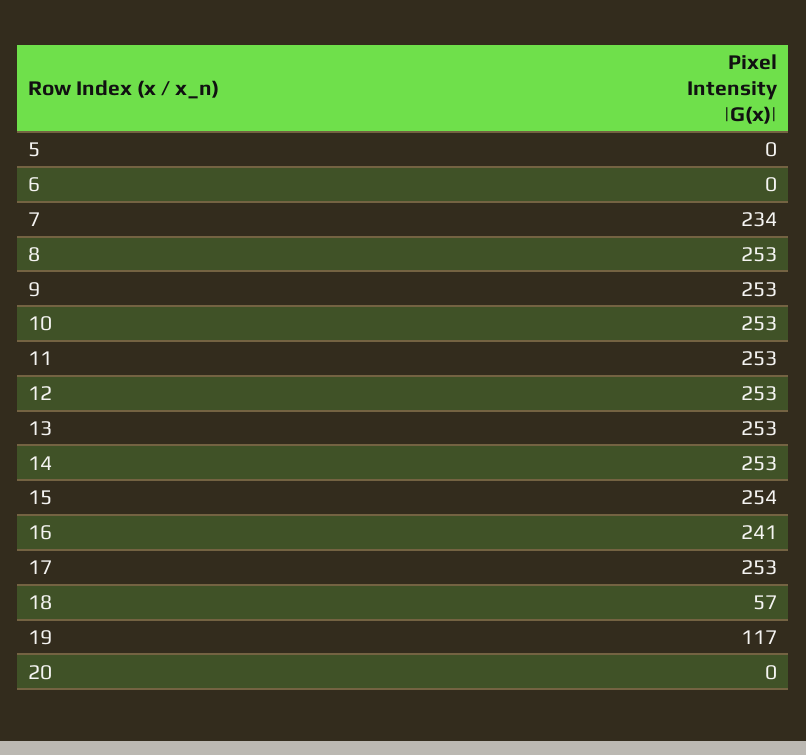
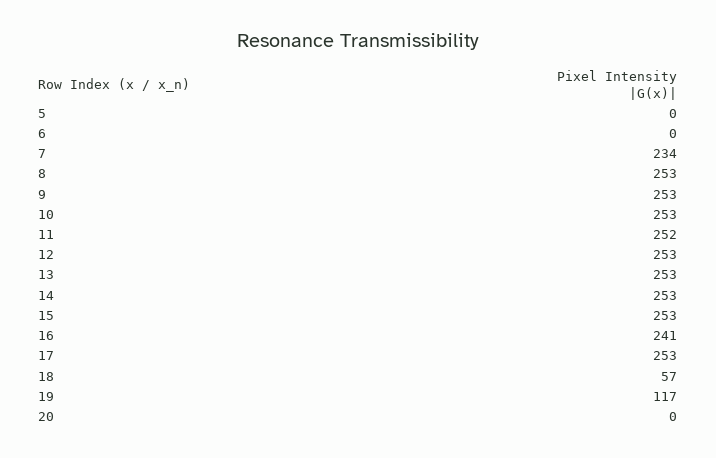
11: 253 -> 252
15: 254 -> 253

